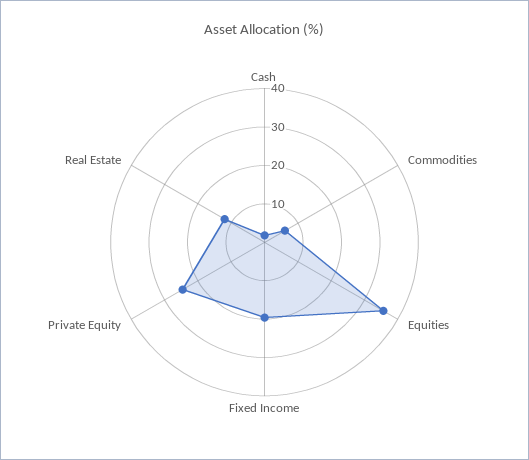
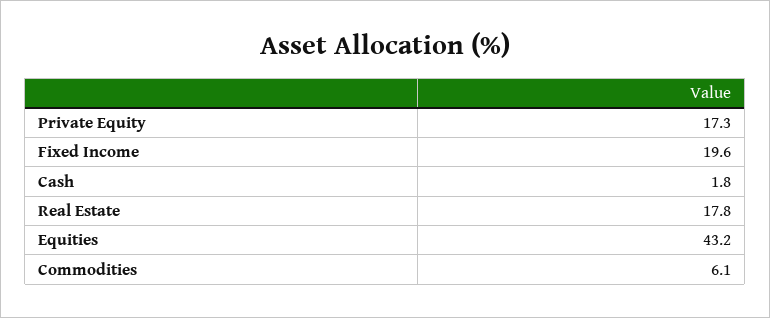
Equities: 35 -> 43.2
Private Equity: 25 -> 17.3
Real Estate: 12.5 -> 17.8

